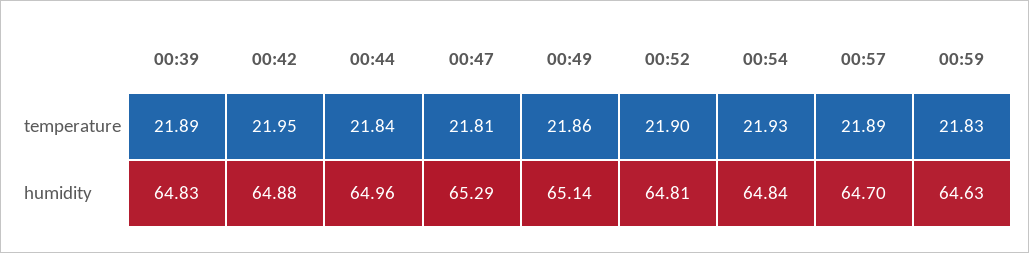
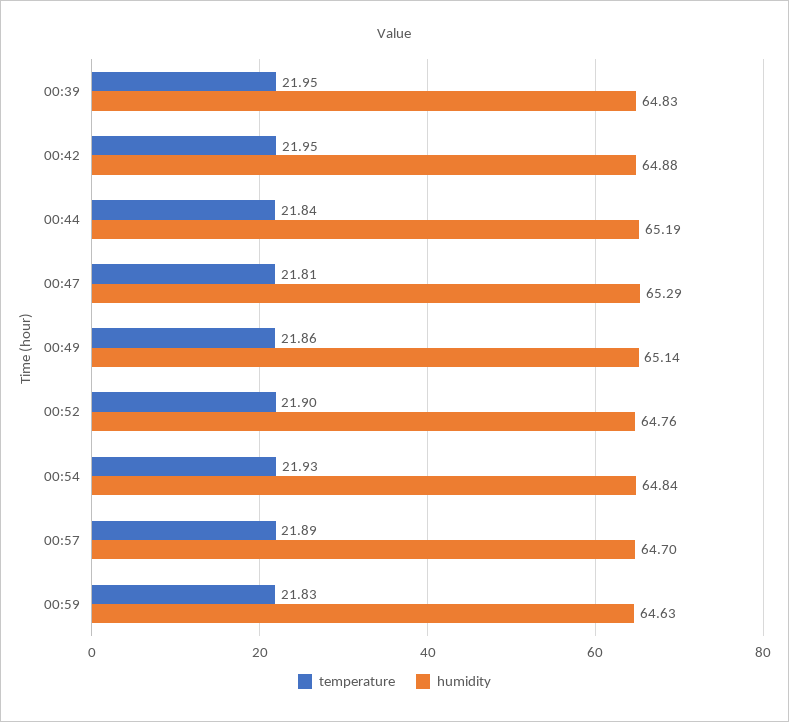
temperature, 00:39: 21.89 -> 21.95
humidity, 00:44: 64.96 -> 65.19
humidity, 00:52: 64.81 -> 64.76

